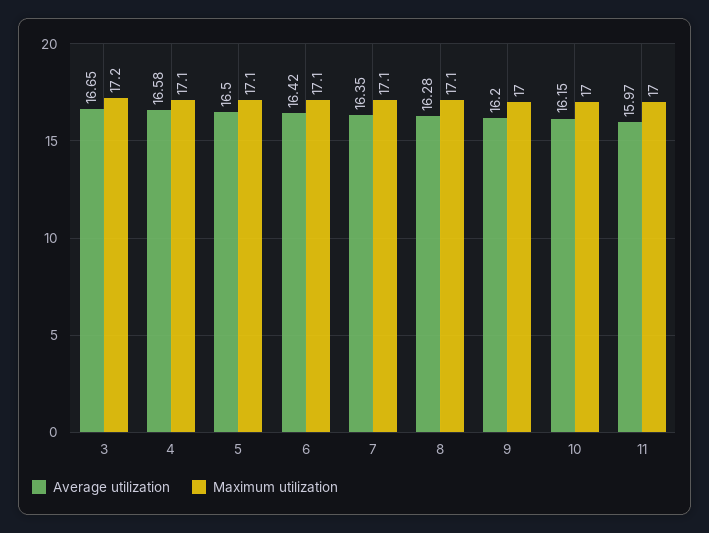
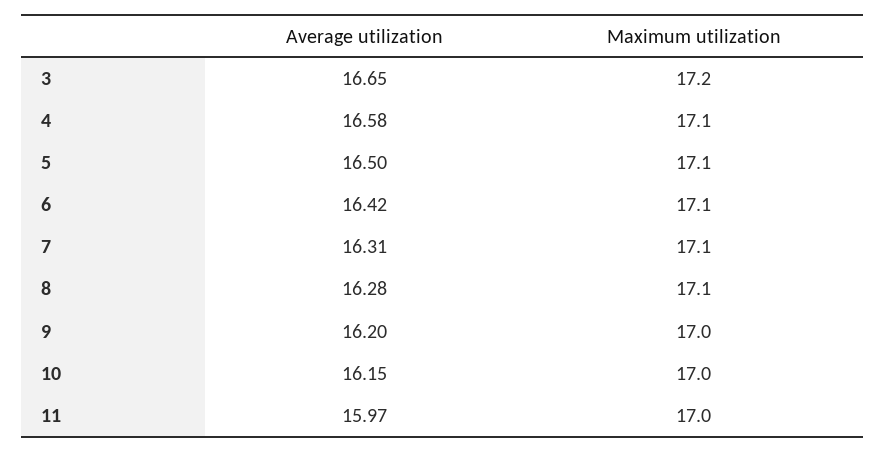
Average utilization, 7: 16.35 -> 16.31

